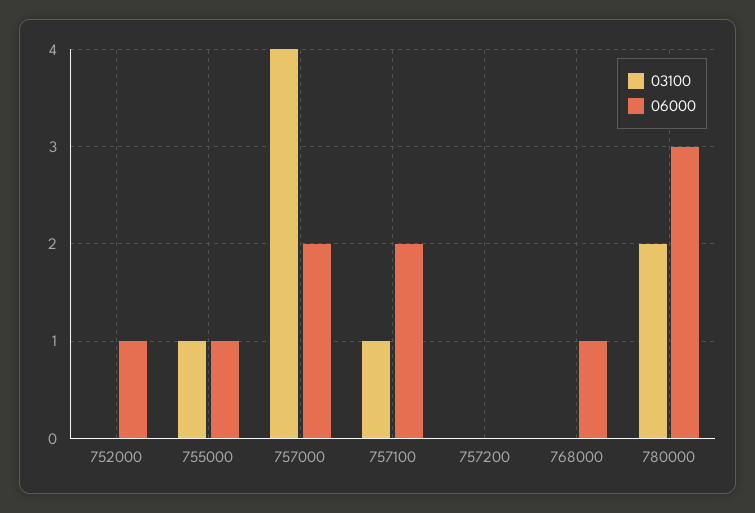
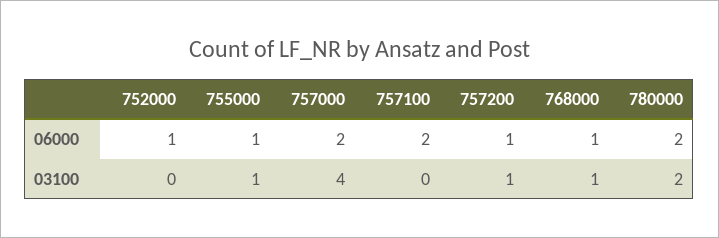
03100, 757100: 1 -> 0
03100, 757200: 0 -> 1
06000, 757200: 0 -> 1
03100, 768000: 0 -> 1
06000, 780000: 3 -> 2

